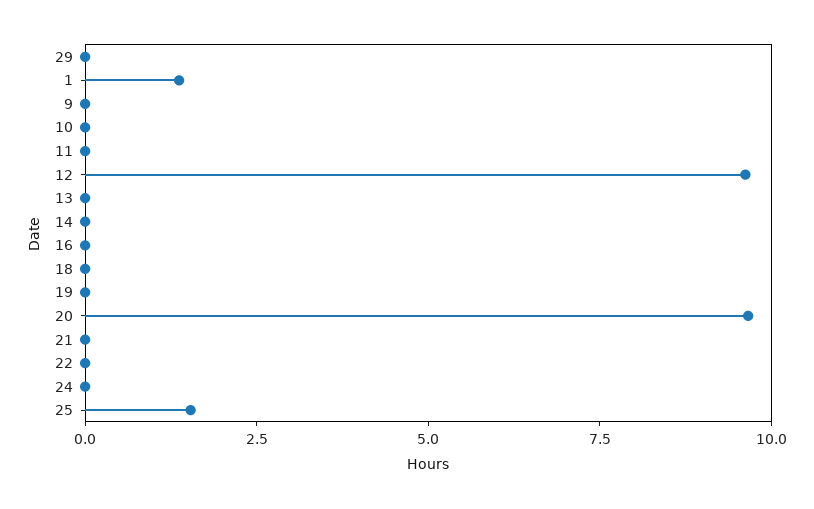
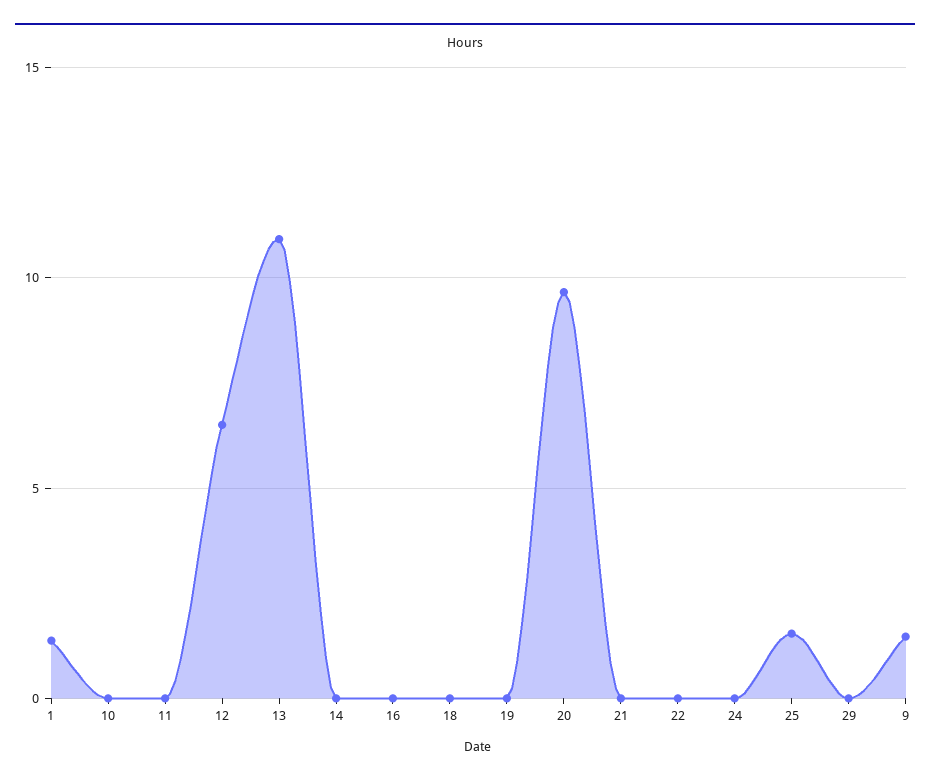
9: 0 -> 1.5
12: 9.5 -> 6.5
13: 0 -> 11

